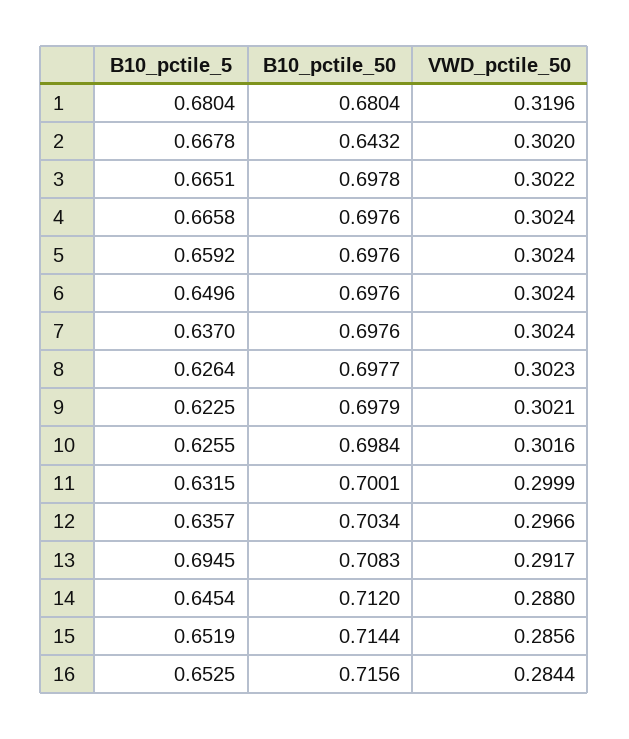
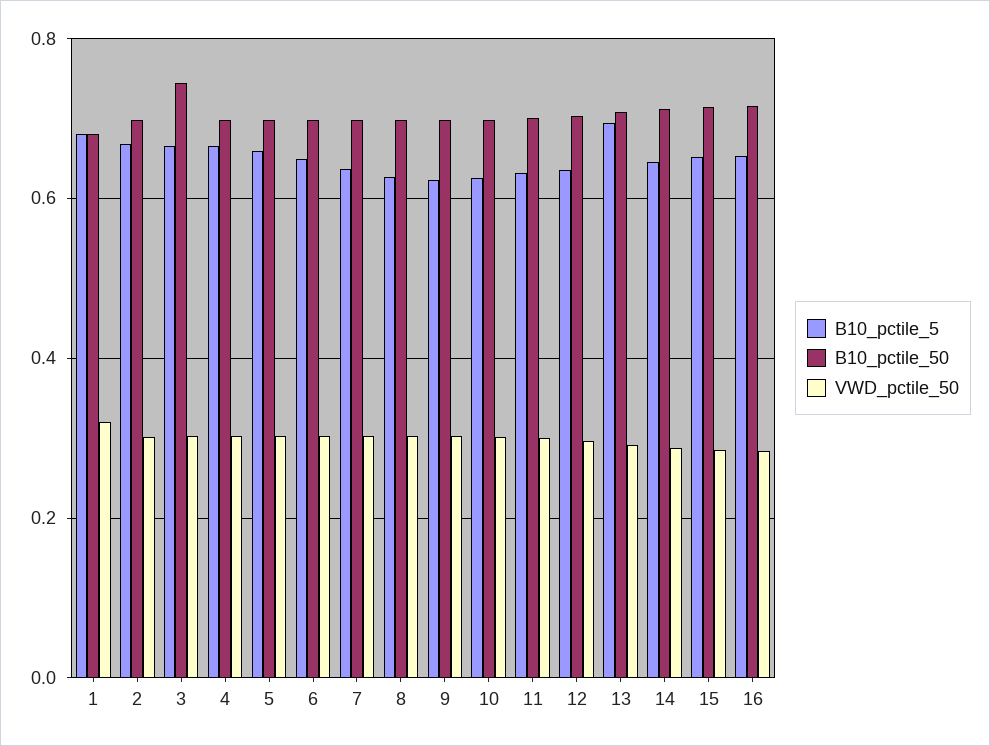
B10_pctile_50, 2: 0.6432 -> 0.7
B10_pctile_50, 3: 0.6978 -> 0.74

